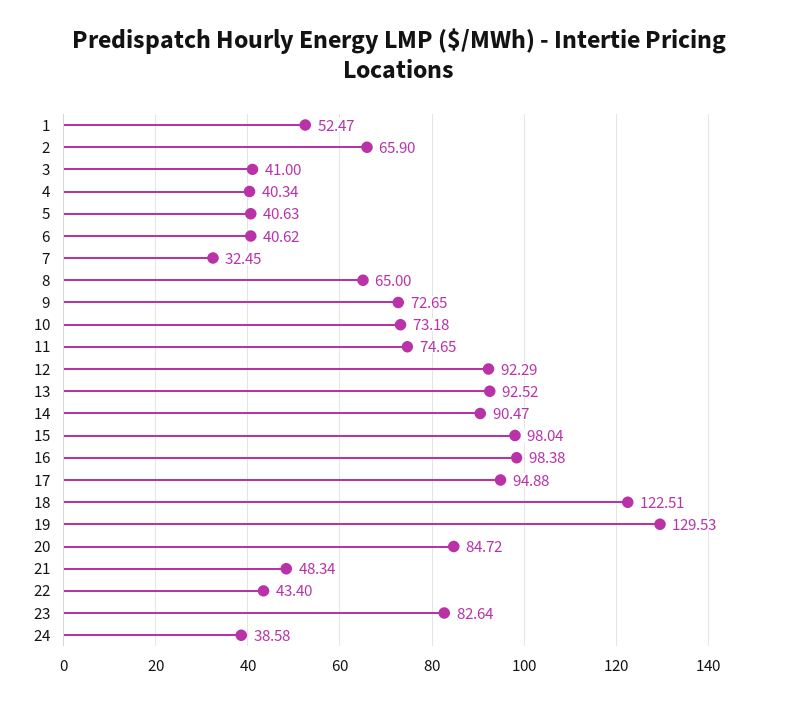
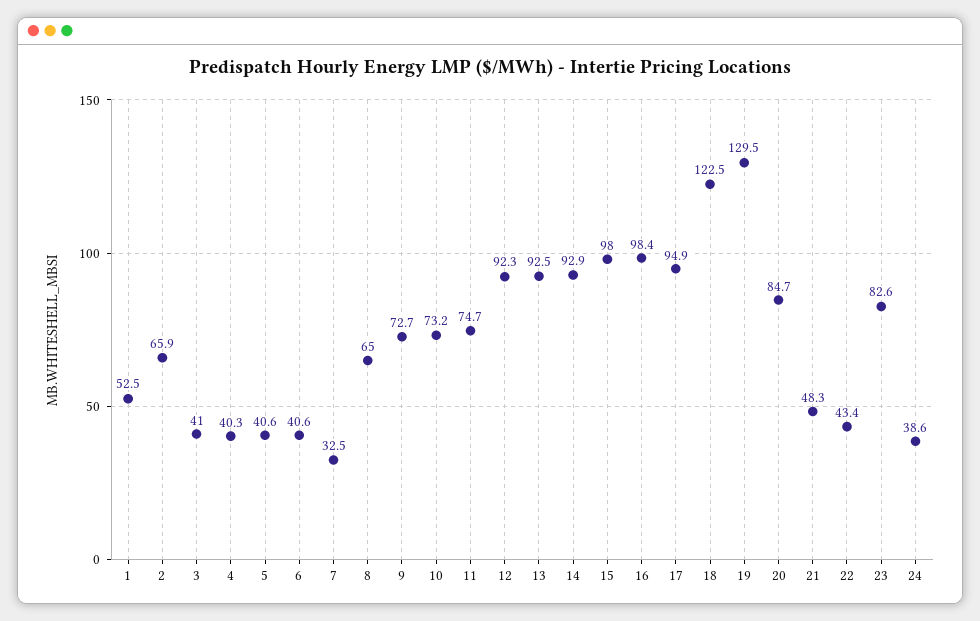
14: 90.47 -> 92.9

